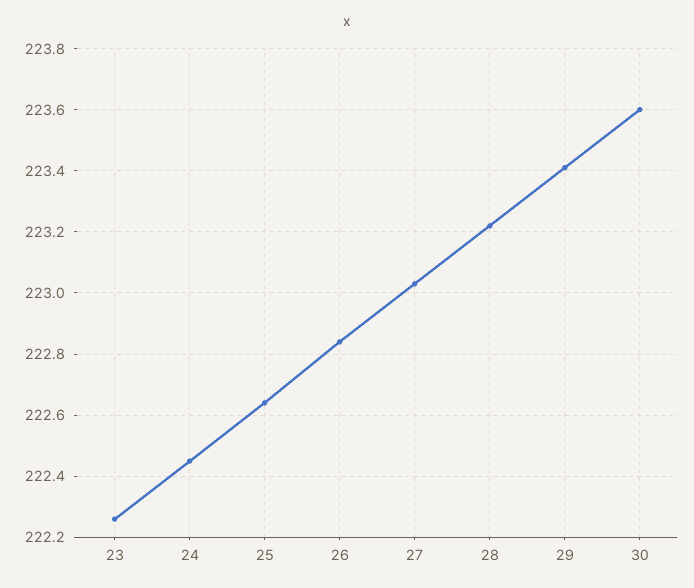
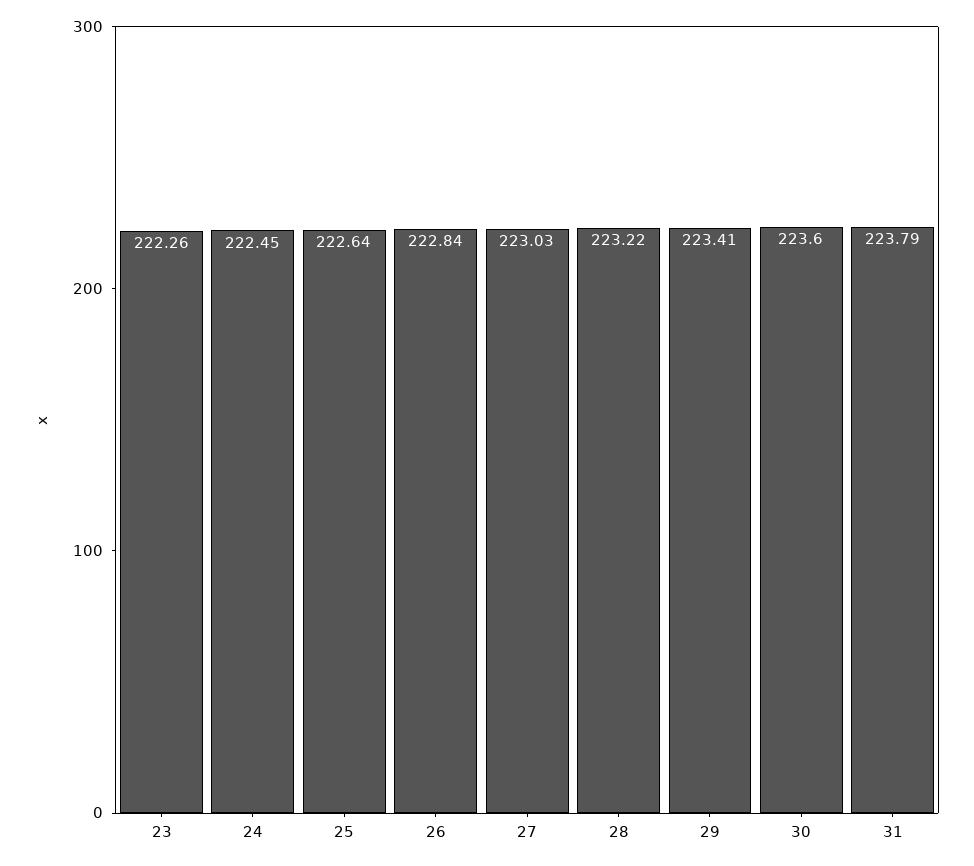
31: none -> 223.79

